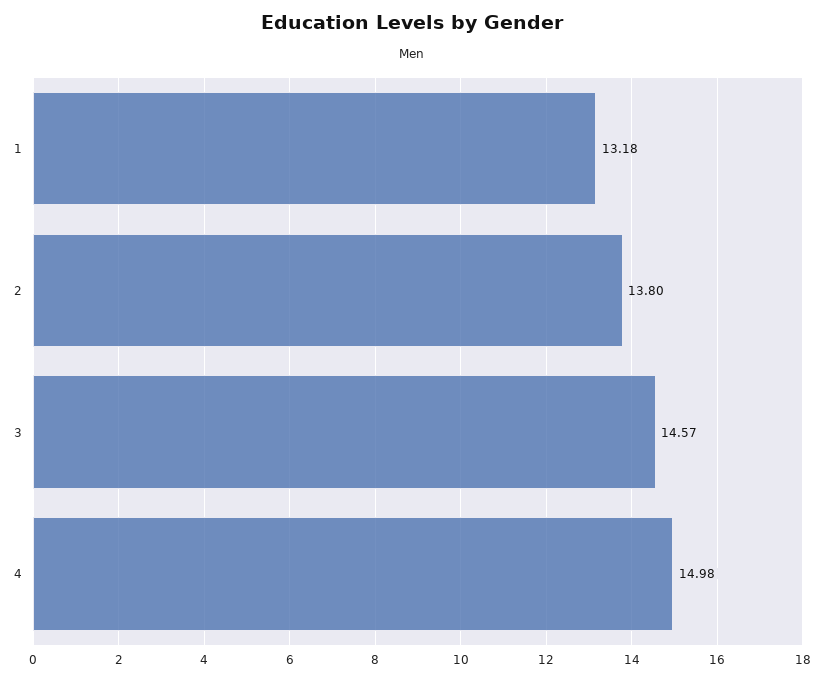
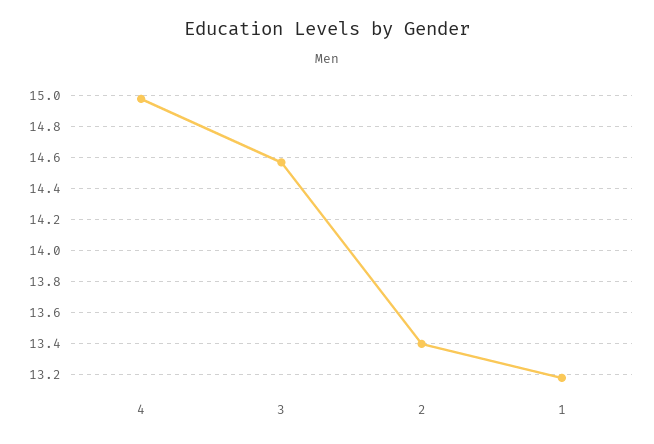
2: 13.8 -> 13.4

